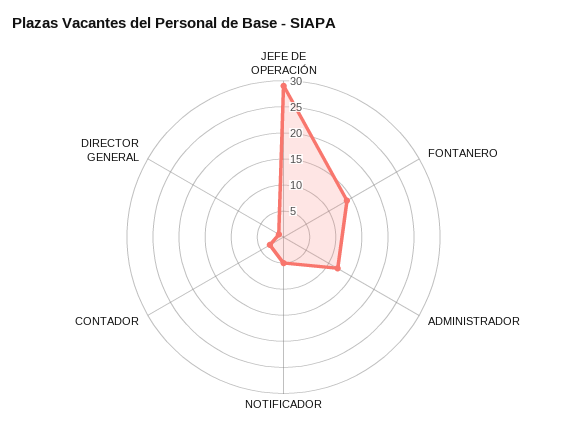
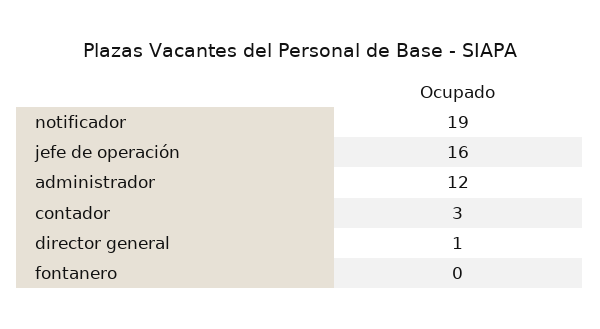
JEFE DE OPERACIÓN: 30 -> 16
FONTANERO: 15 -> 0
NOTIFICADOR: 5 -> 19

